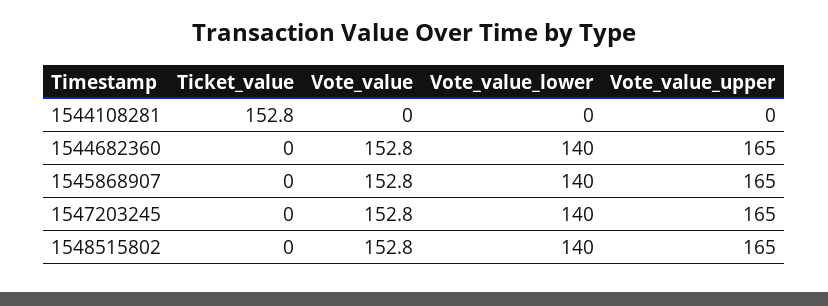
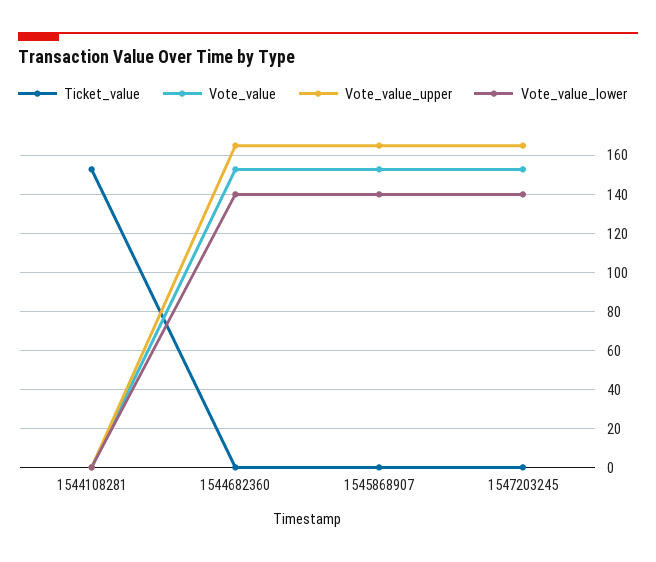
Ticket_value, 1548515802: 0 -> none
Vote_value, 1548515802: 152.8 -> none
Vote_value_lower, 1548515802: 140 -> none
Vote_value_upper, 1548515802: 165 -> none

